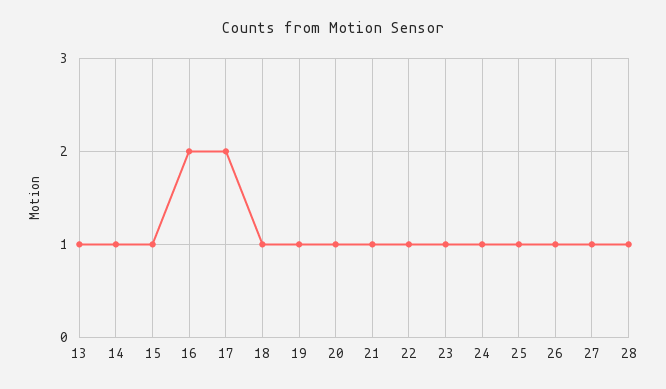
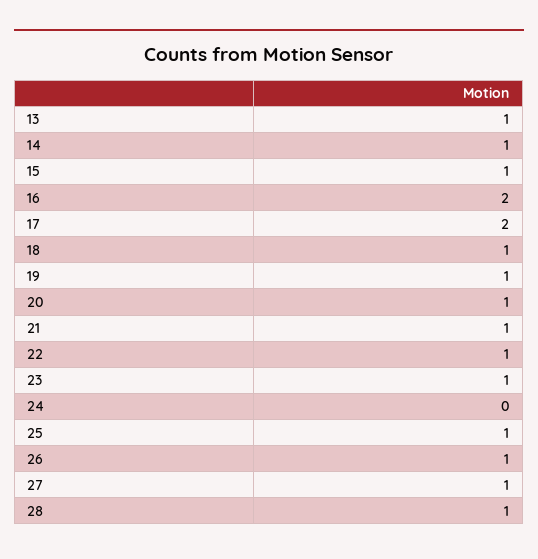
24: 1 -> 0

